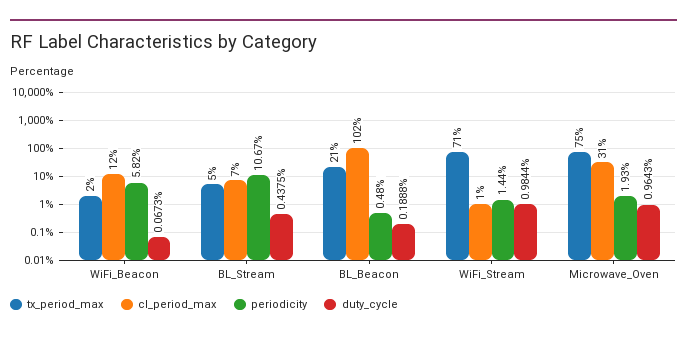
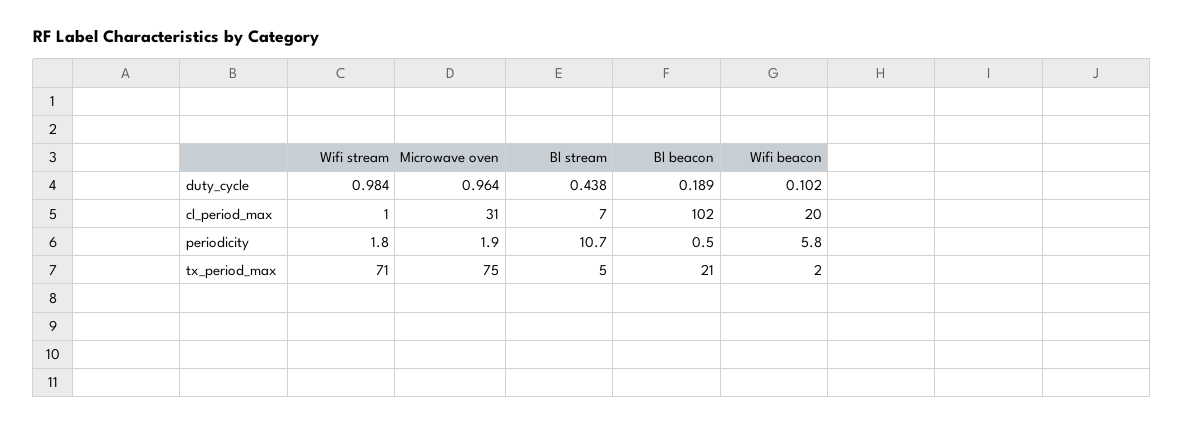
cl_period_max, WiFi_Beacon: 12 -> 20
duty_cycle, WiFi_Beacon: 0.0673 -> 0.102
periodicity, WiFi_Stream: 1.44 -> 1.8

